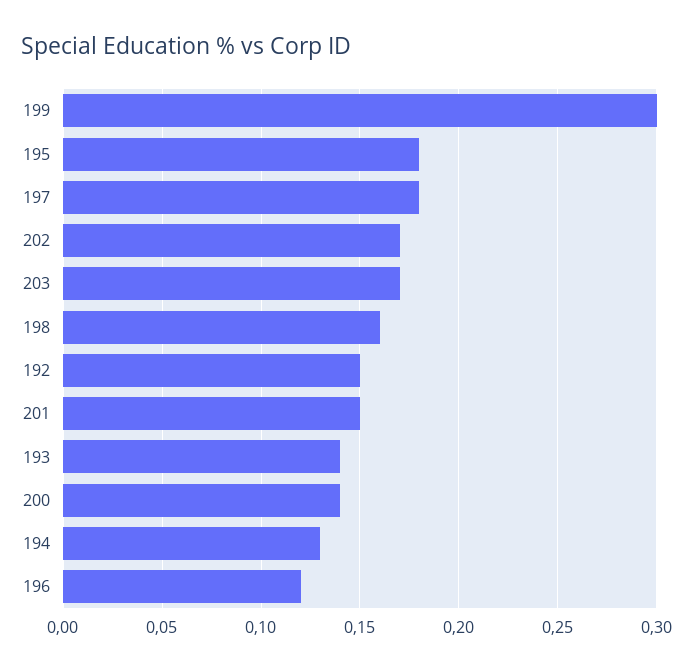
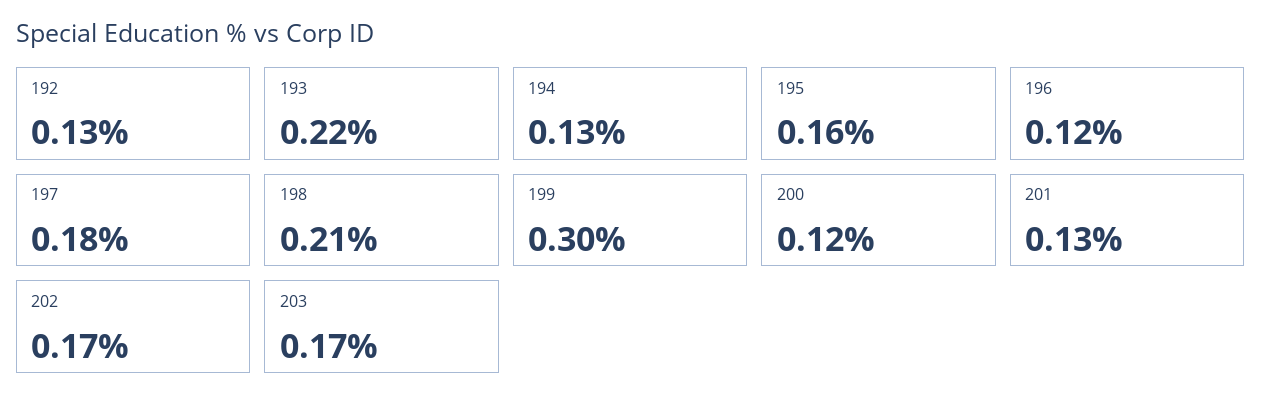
195: 0.18 -> 0.16
198: 0.16 -> 0.21
192: 0.15 -> 0.13
201: 0.15 -> 0.13
193: 0.14 -> 0.22
200: 0.14 -> 0.12

